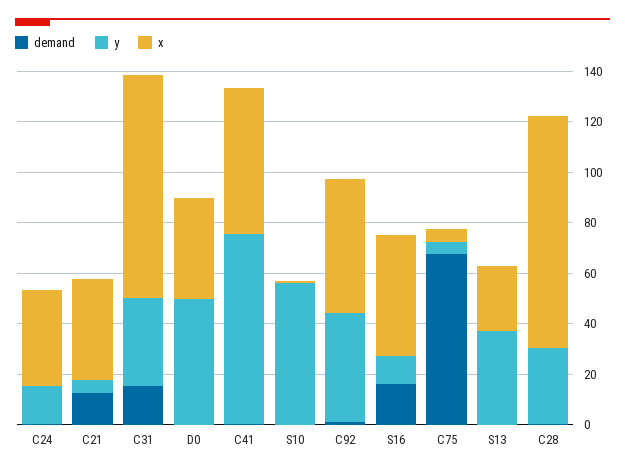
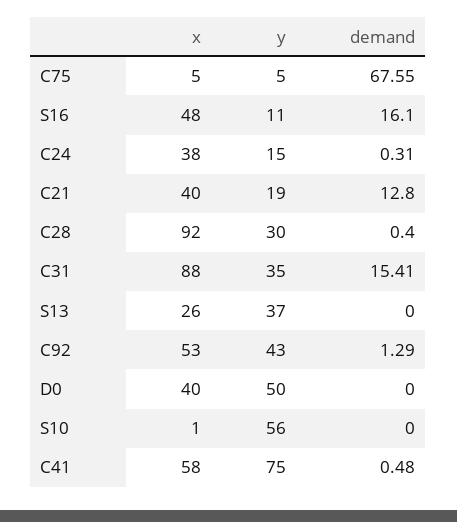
y, C21: 5 -> 19

